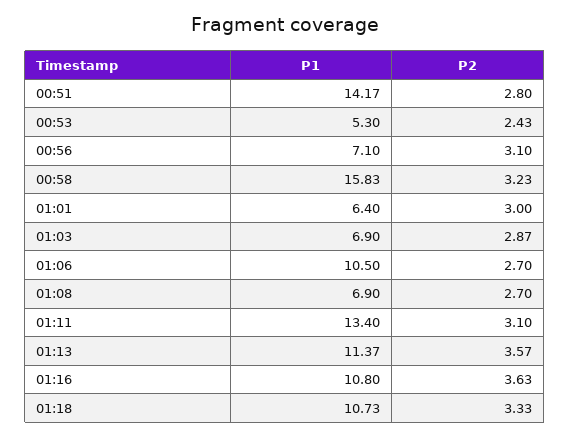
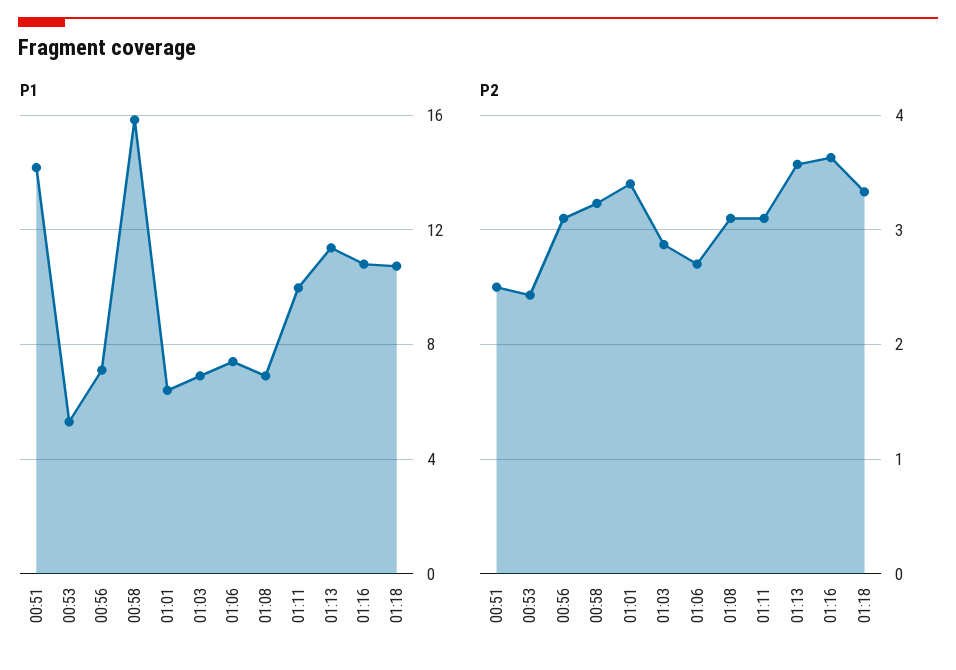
P2, 00:51: 2.8 -> 2.5
P2, 01:01: 3 -> 3.4
P1, 01:06: 10.5 -> 7.5
P2, 01:08: 2.7 -> 3.1
P1, 01:11: 13.4 -> 10

